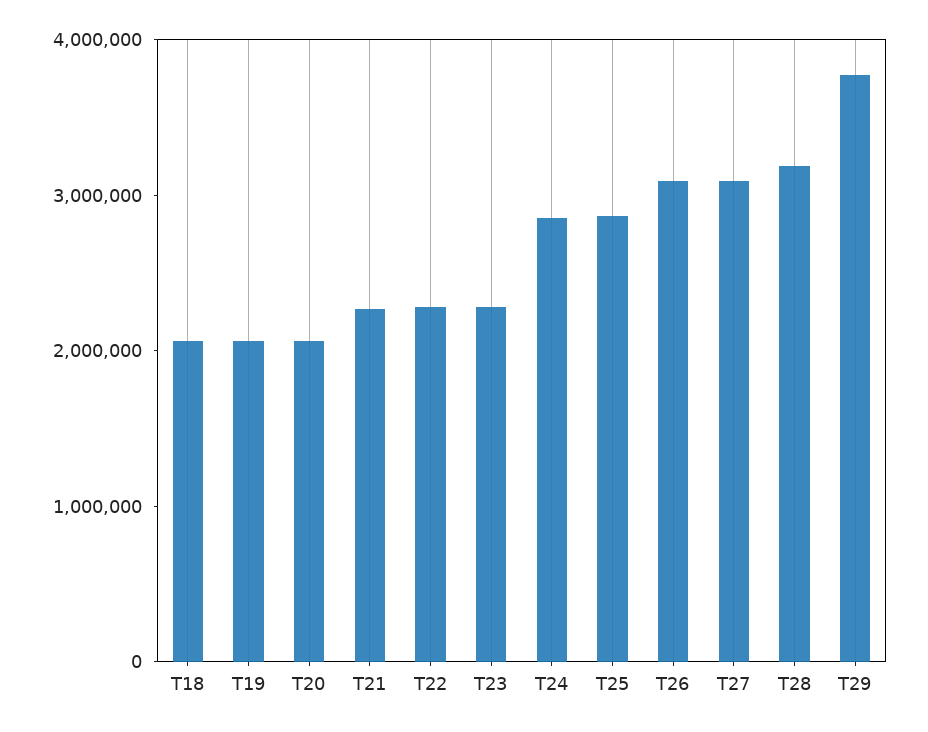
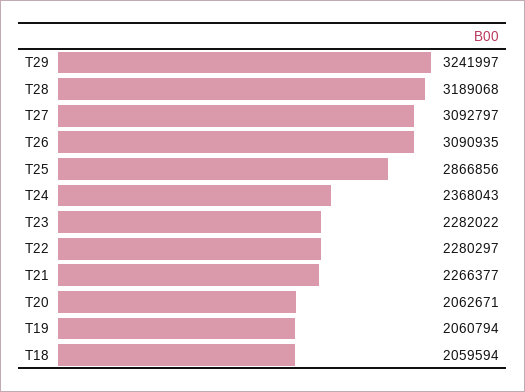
T24: 2800000 -> 2368043
T29: 3800000 -> 3241997

